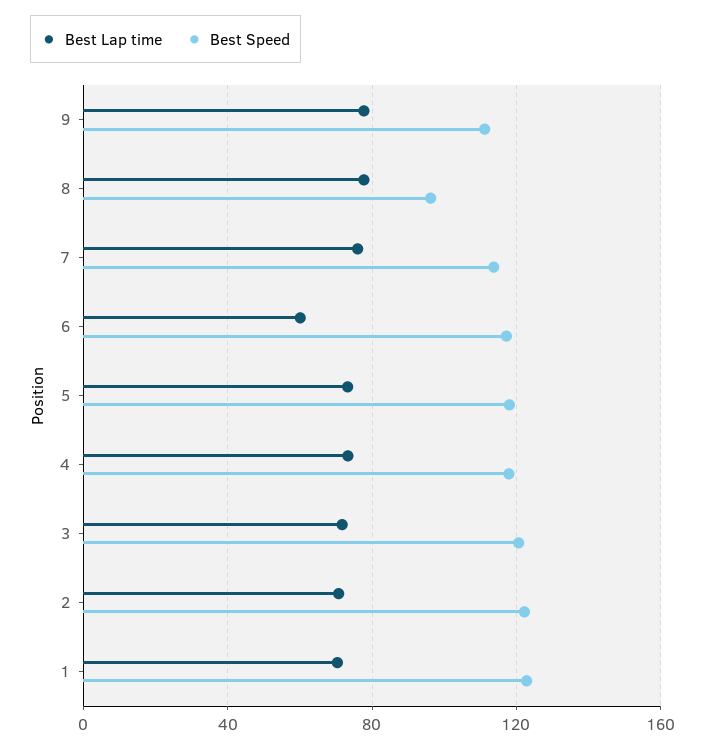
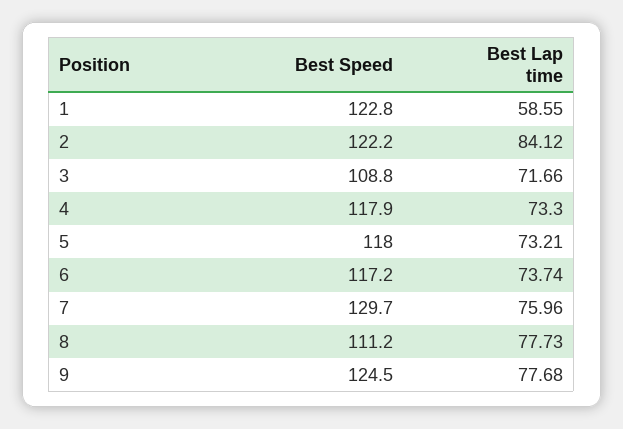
Best Speed, 9: 110 -> 124.5
Best Speed, 8: 95 -> 111.2
Best Speed, 7: 115 -> 129.7
Best Lap time, 6: 60 -> 73.74
Best Speed, 3: 120 -> 108.8
Best Lap time, 2: 70 -> 84.12
Best Lap time, 1: 70 -> 58.55

